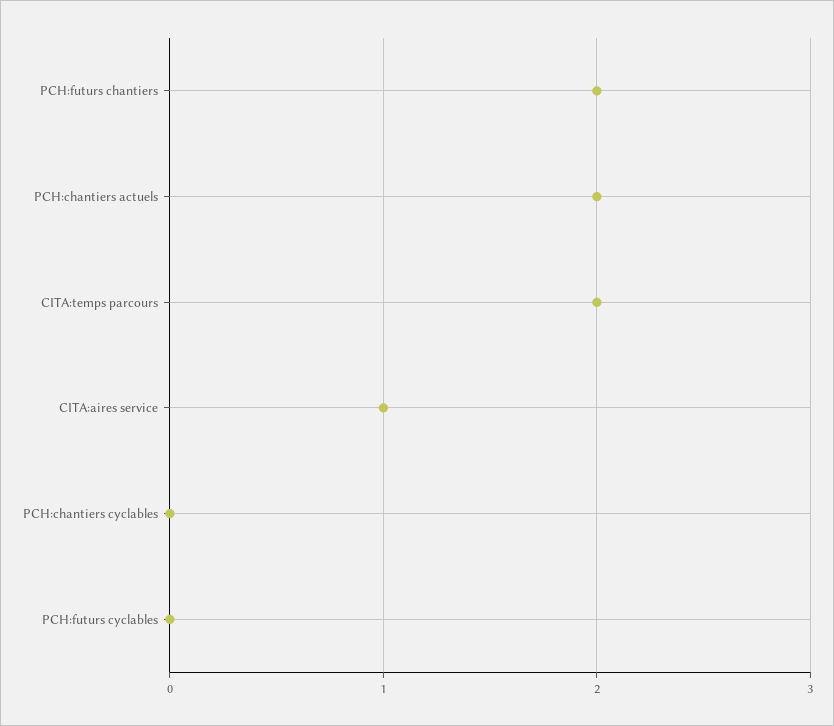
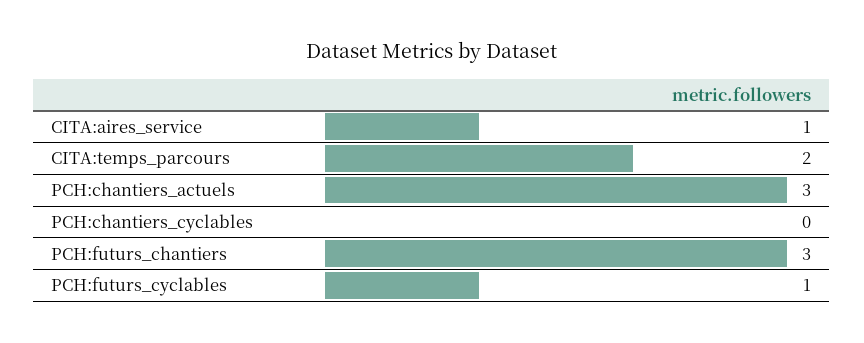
PCH:futurs chantiers: 2 -> 3
PCH:chantiers actuels: 2 -> 3
PCH:futurs cyclables: 0 -> 1

